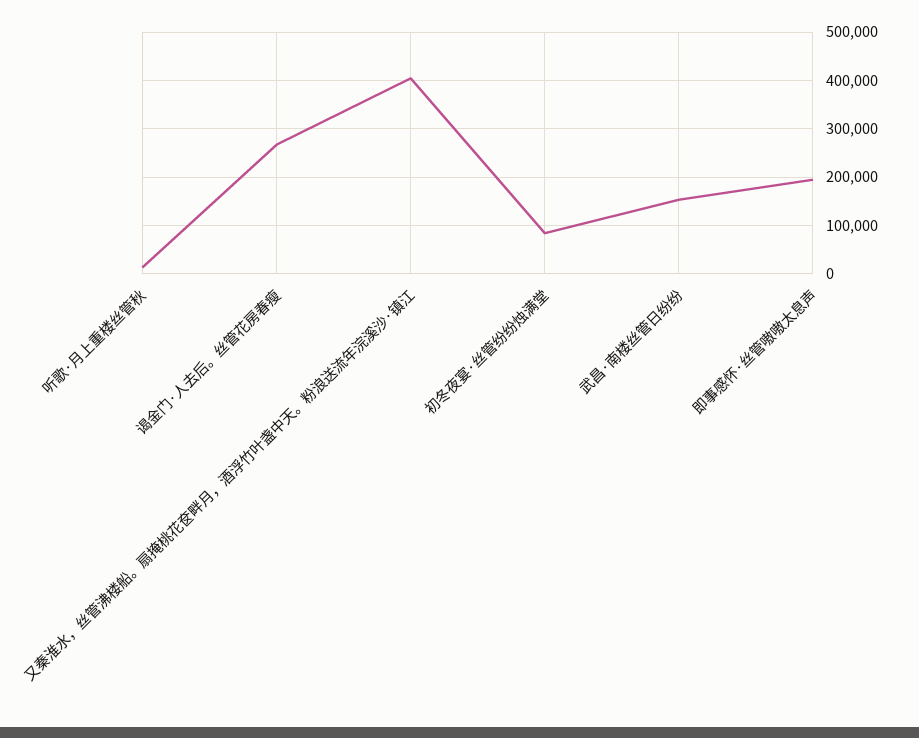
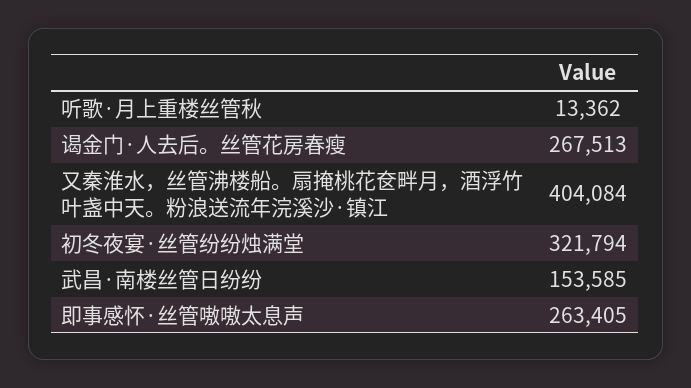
初冬夜宴·丝管纷纷烛满堂: 80000 -> 321794
即事感怀·丝管嗷嗷太息声: 200000 -> 263405

